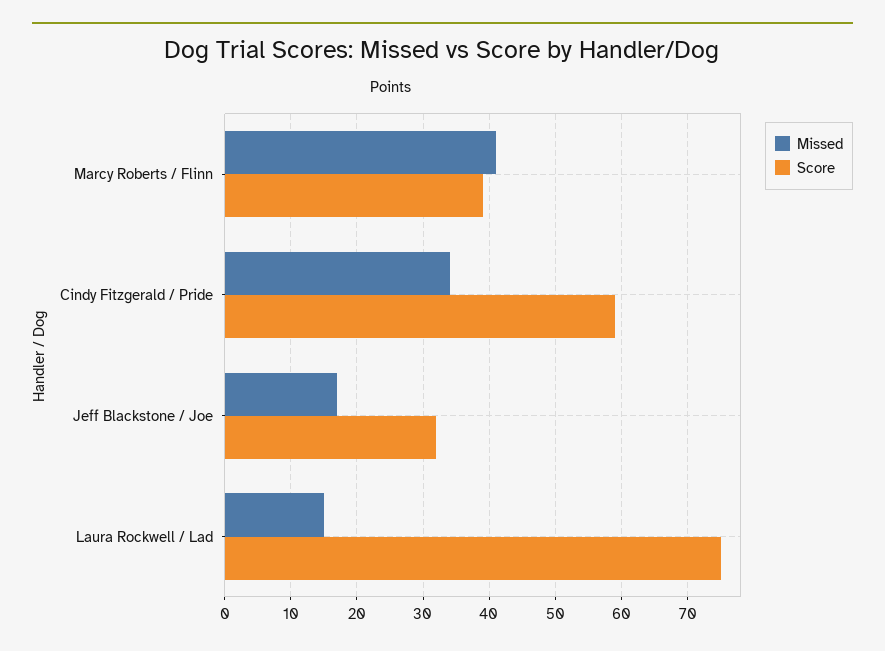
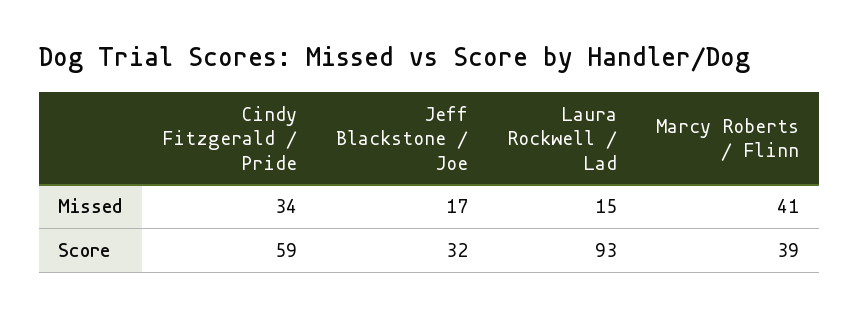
Score, Laura Rockwell / Lad: 75 -> 93

